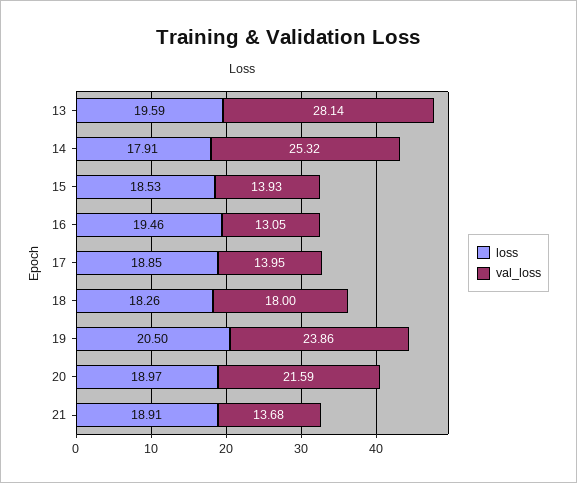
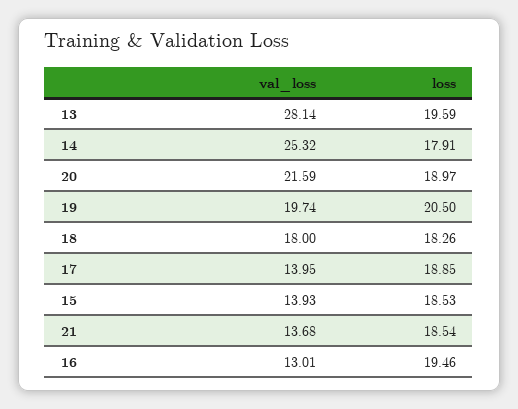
val_loss, 16: 13.05 -> 13.01
val_loss, 19: 23.86 -> 19.74
loss, 21: 18.91 -> 18.54

